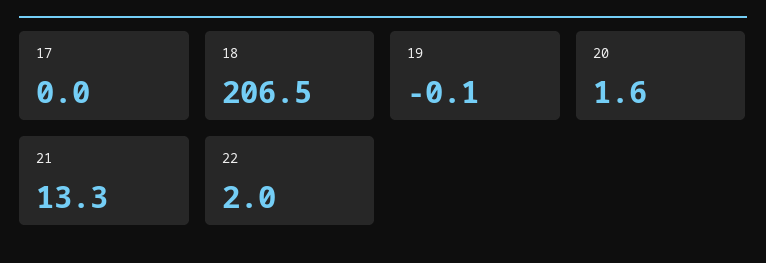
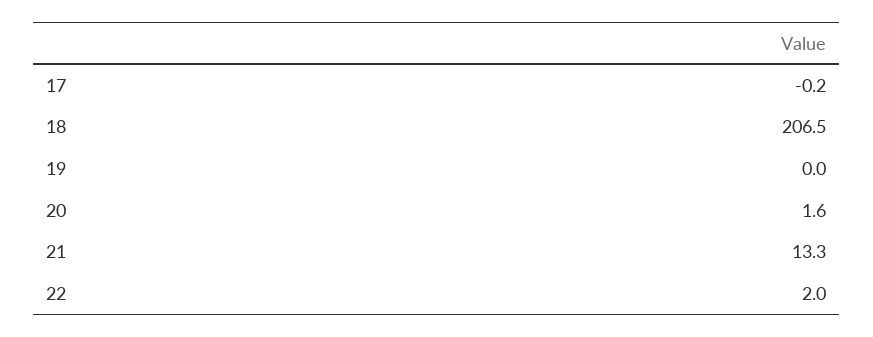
17: 0 -> -0.2
19: -0.1 -> 0

